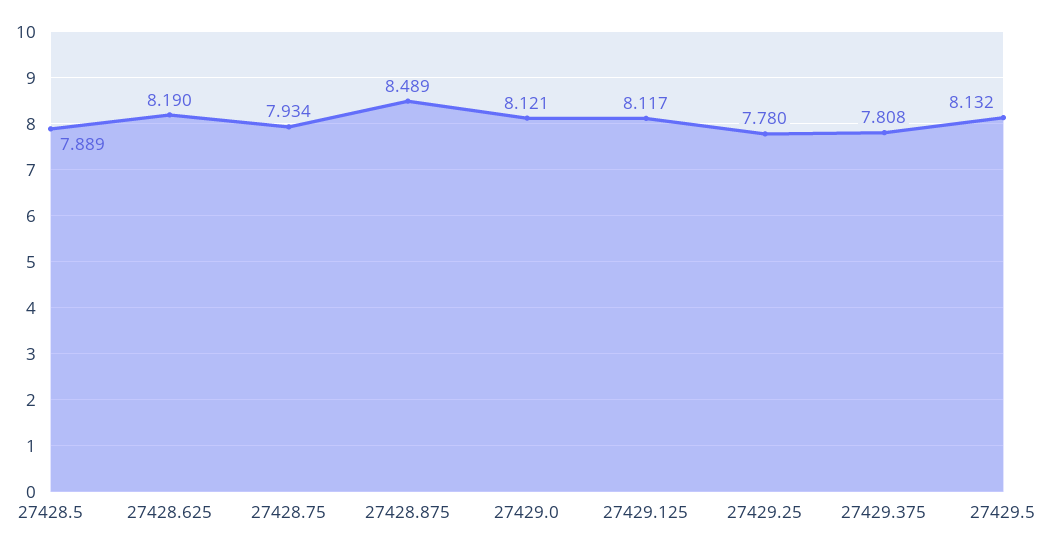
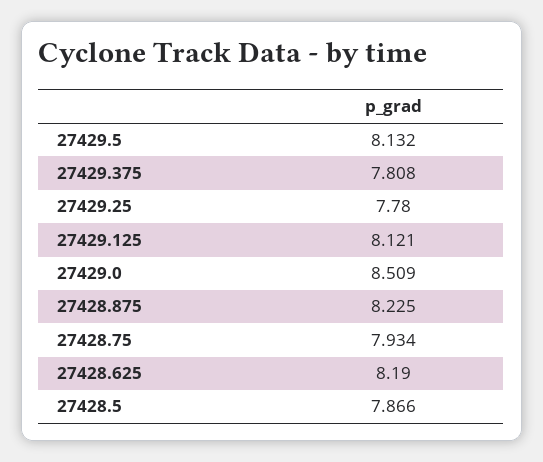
27428.5: 7.889 -> 7.866
27428.875: 8.489 -> 8.225
27429.0: 8.121 -> 8.509
27429.125: 8.117 -> 8.121

